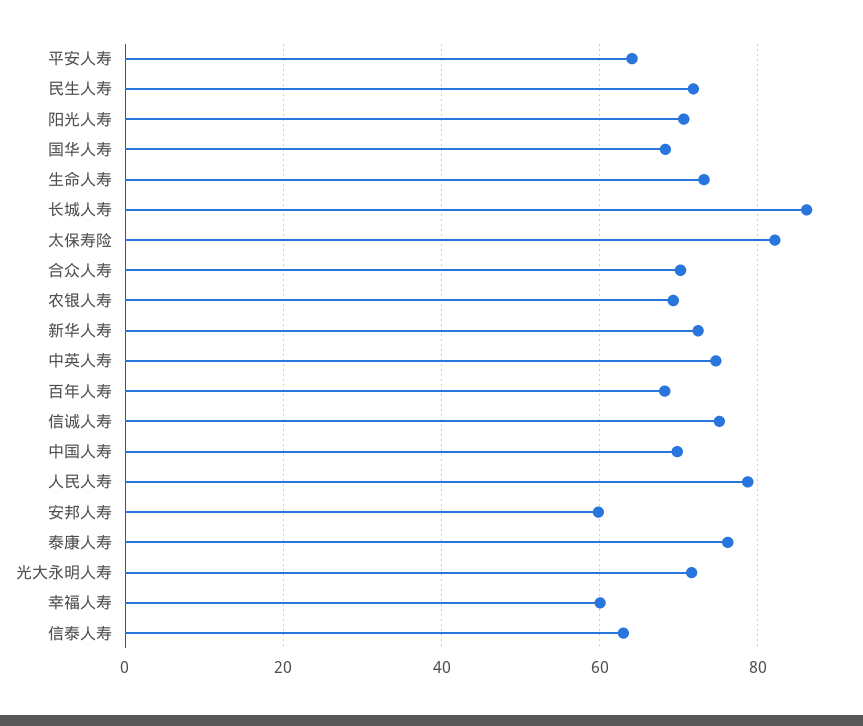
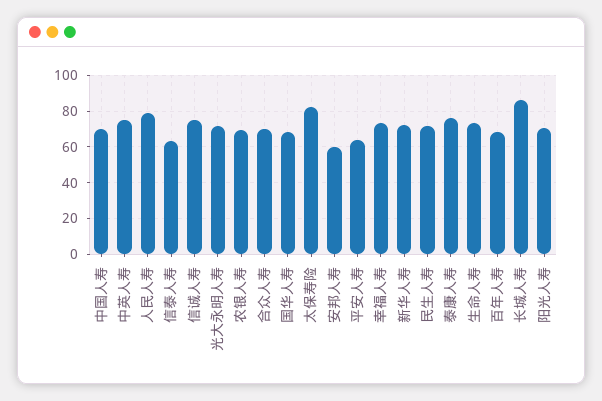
幸福人寿: 60 -> 75

